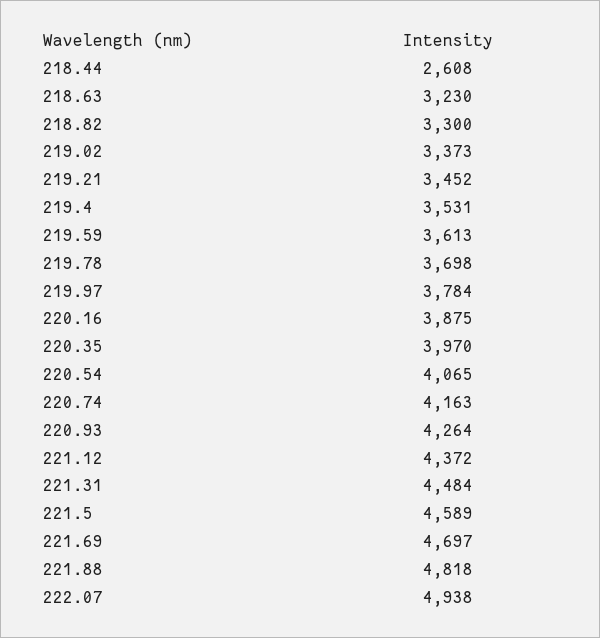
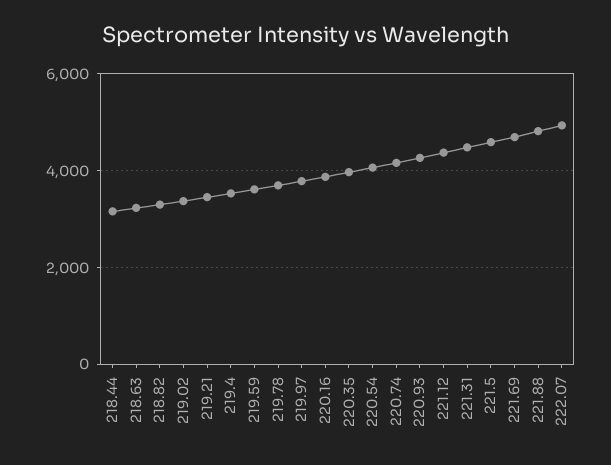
218.44: 2608 -> 3200

